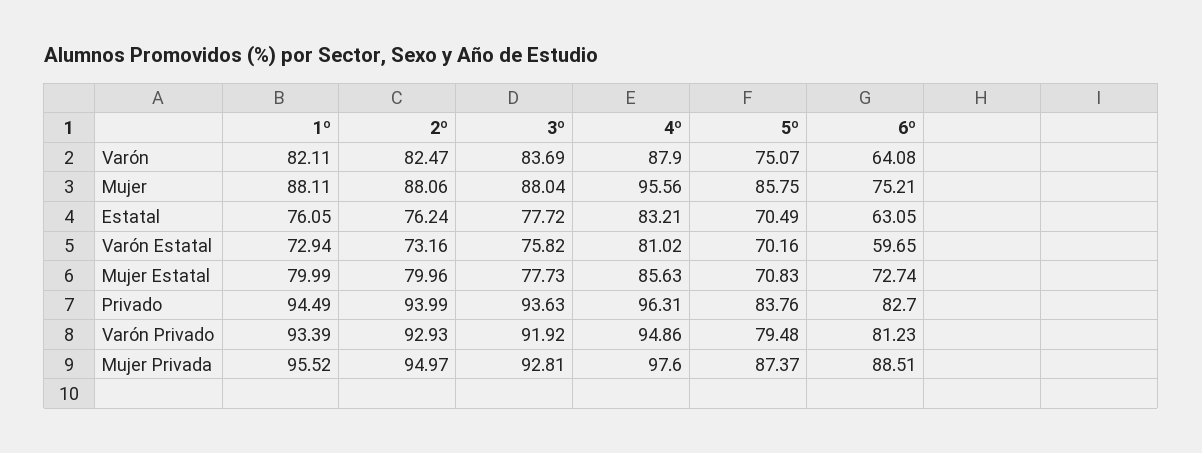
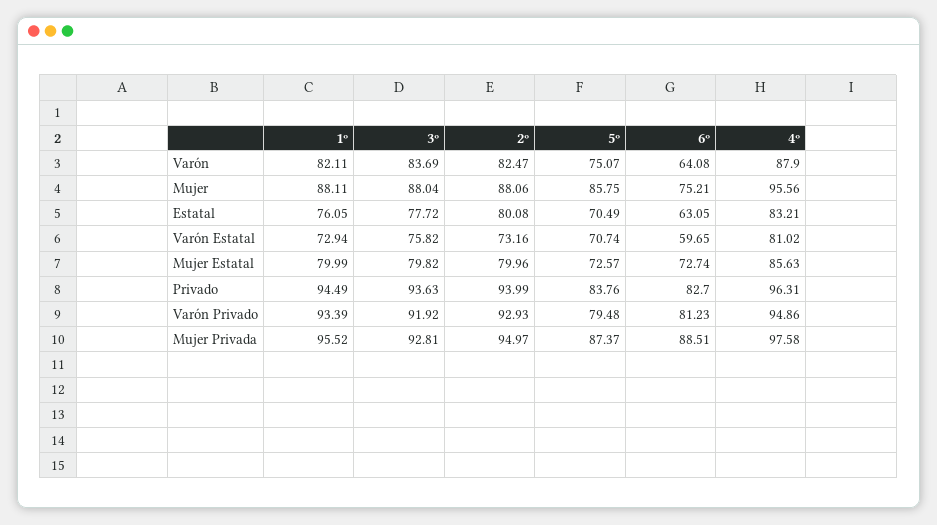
2º, Estatal: 76.24 -> 80.08
5º, Varón Estatal: 70.16 -> 70.74
3º, Mujer Estatal: 77.73 -> 79.82
5º, Mujer Estatal: 70.83 -> 72.57
4º, Mujer Privada: 97.6 -> 97.58

